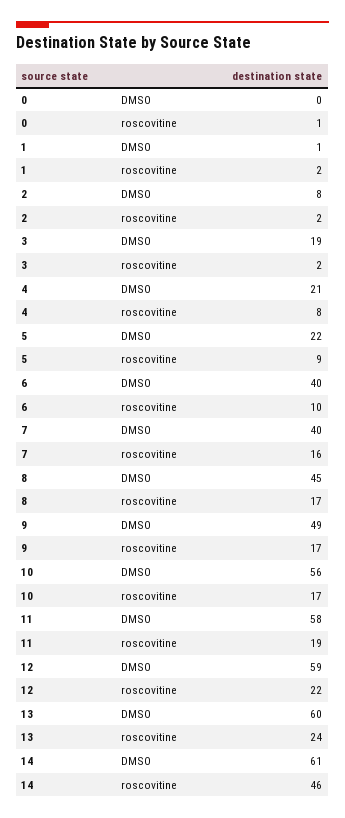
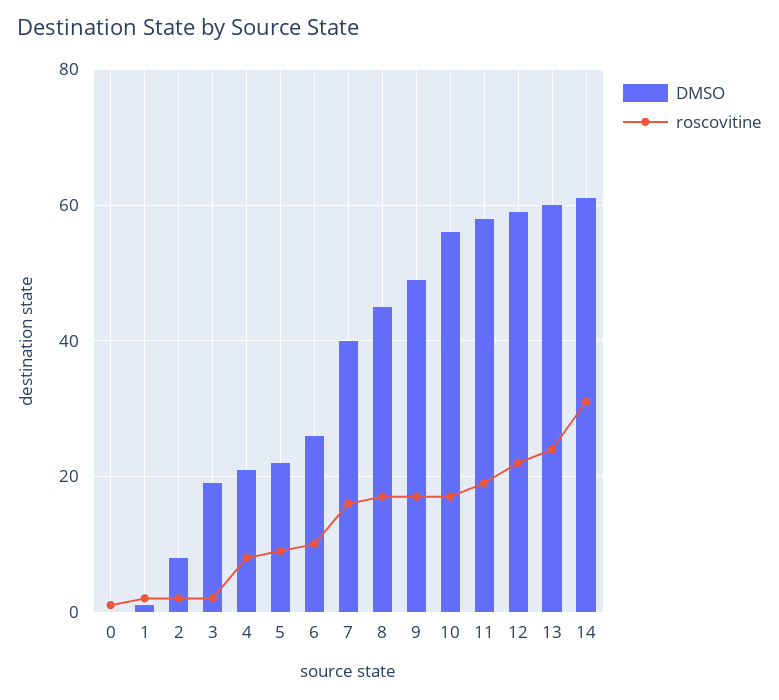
DMSO, 6: 40 -> 25
roscovitine, 14: 46 -> 30

